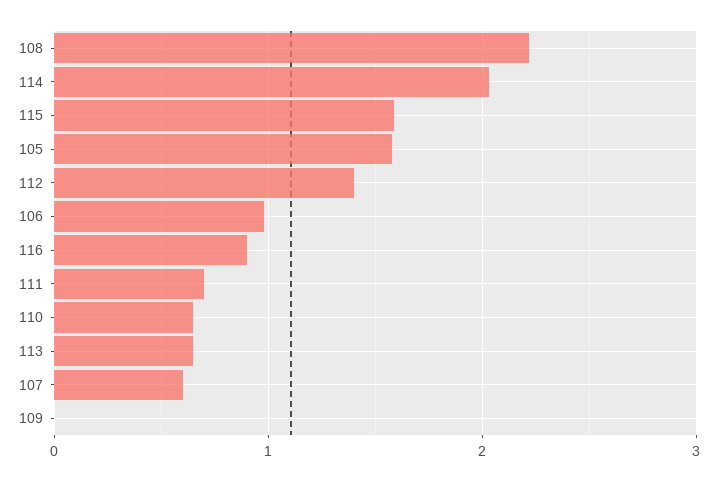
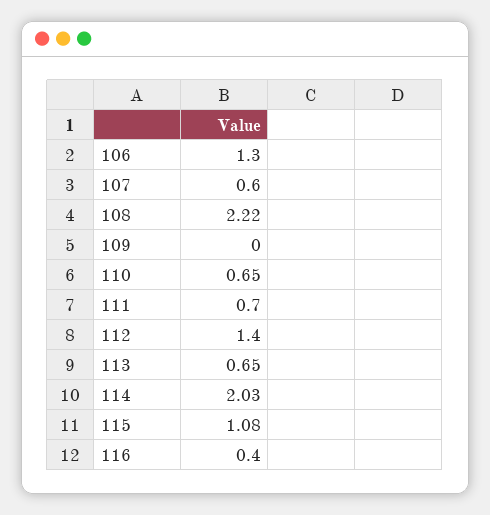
115: 1.6 -> 1.08
105: 1.6 -> none
106: 1 -> 1.3
116: 0.9 -> 0.4

